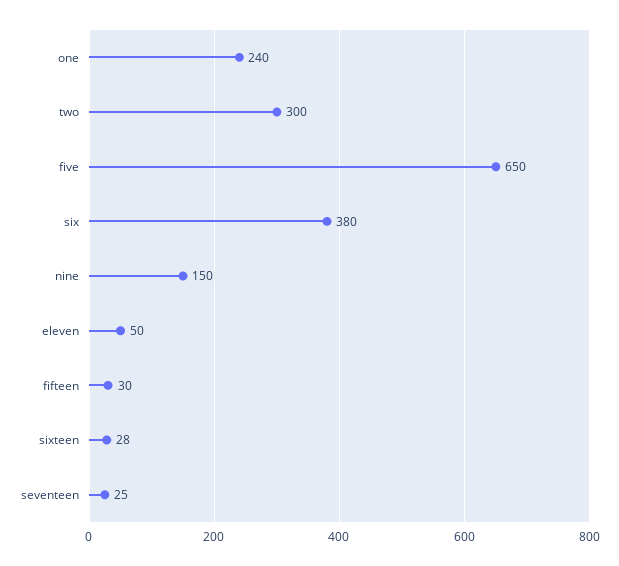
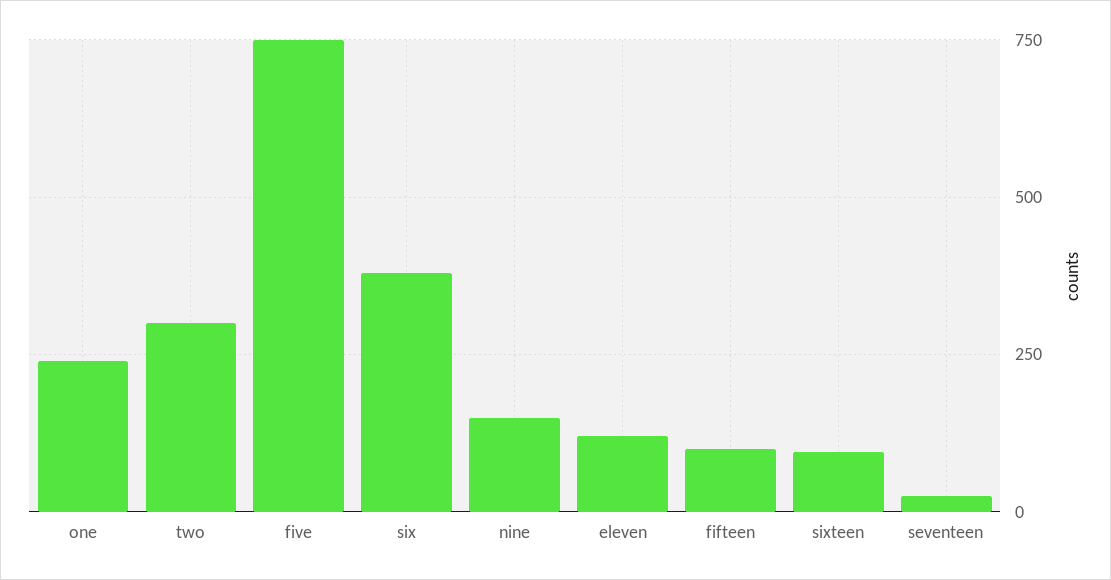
five: 650 -> 750
eleven: 50 -> 125
fifteen: 30 -> 100
sixteen: 28 -> 100

